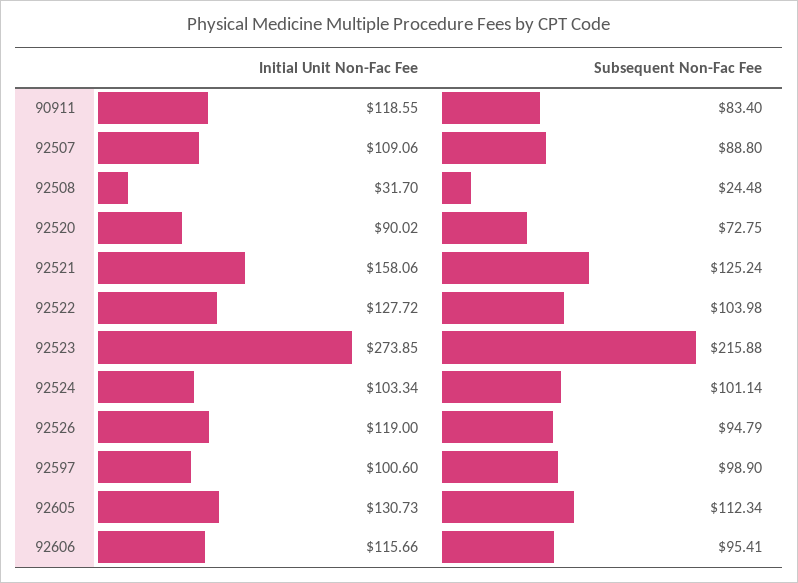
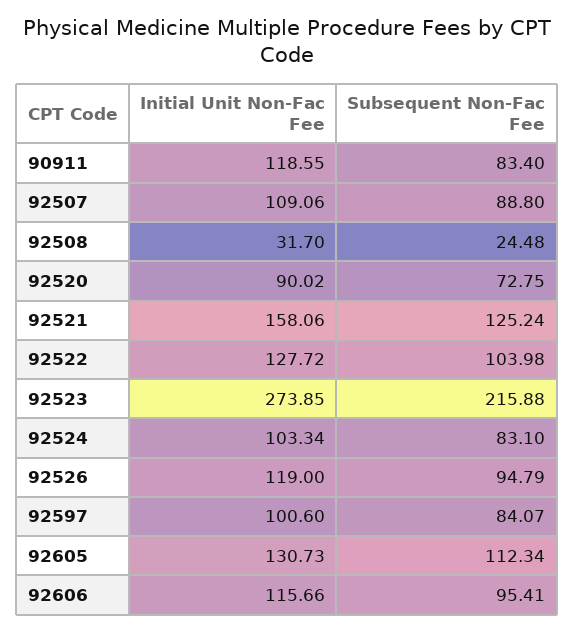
Subsequent Non-Fac Fee, 92524: 101.14 -> 83.1
Subsequent Non-Fac Fee, 92597: 98.9 -> 84.07

